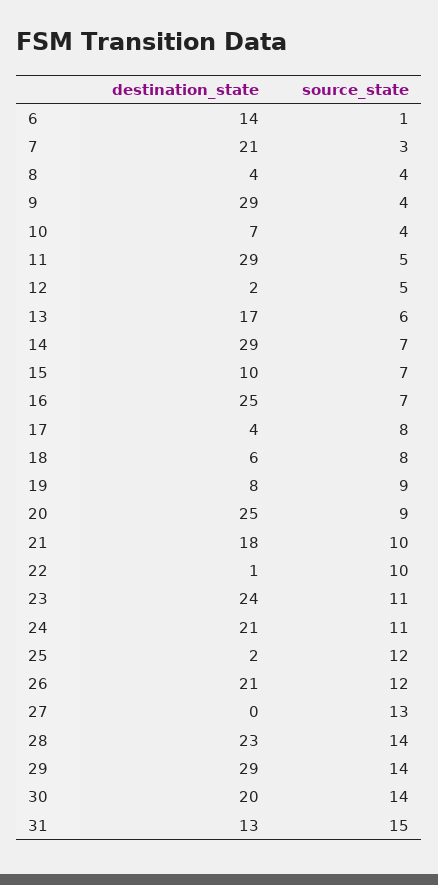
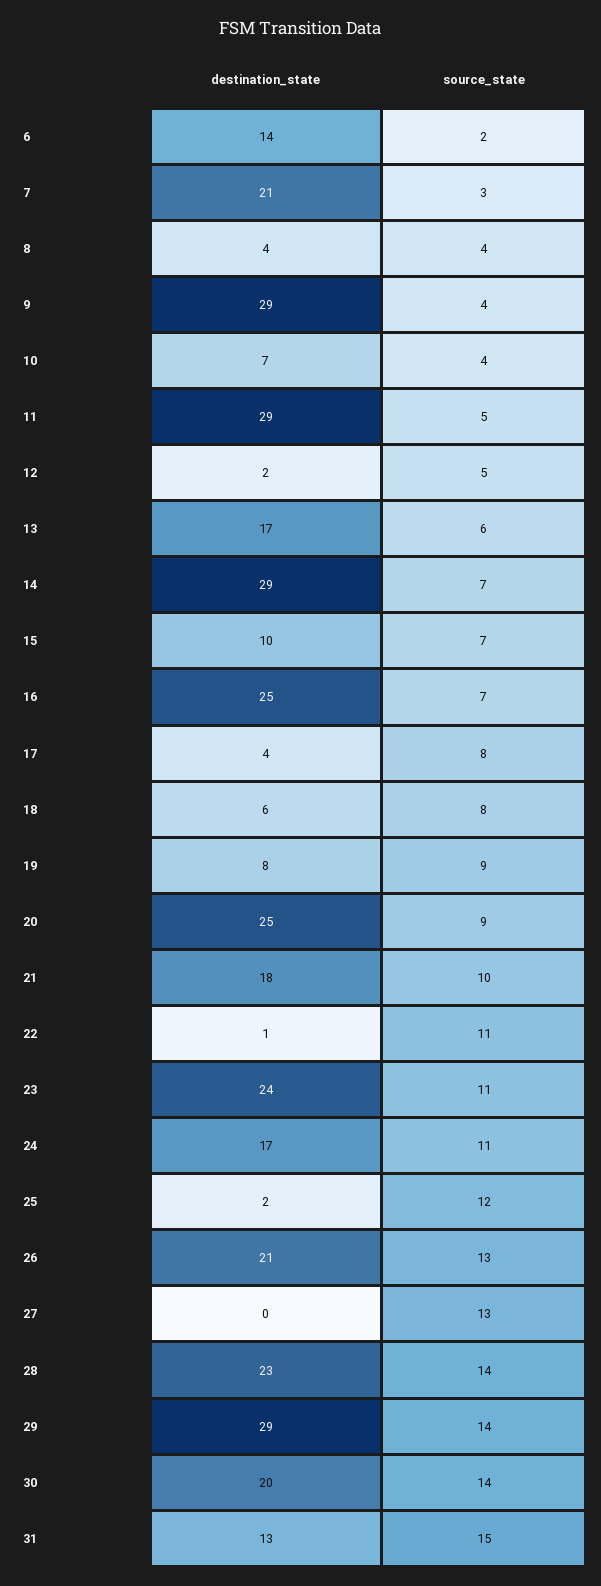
source_state, 6: 1 -> 2
source_state, 22: 10 -> 11
destination_state, 24: 21 -> 17
source_state, 26: 12 -> 13

